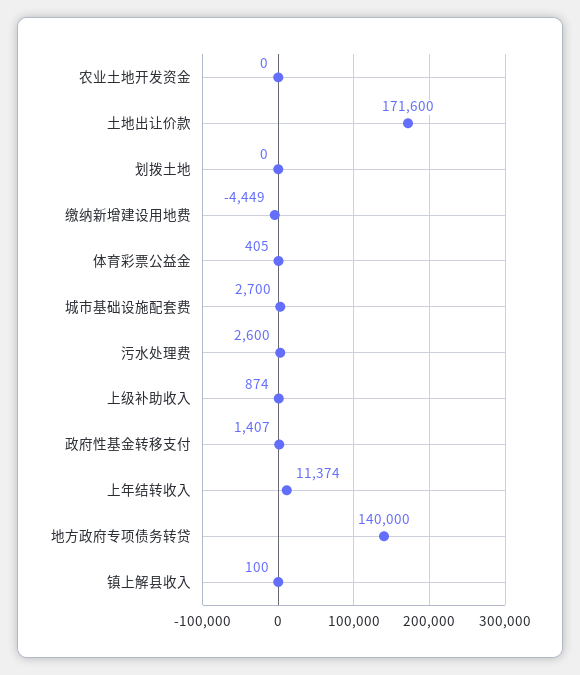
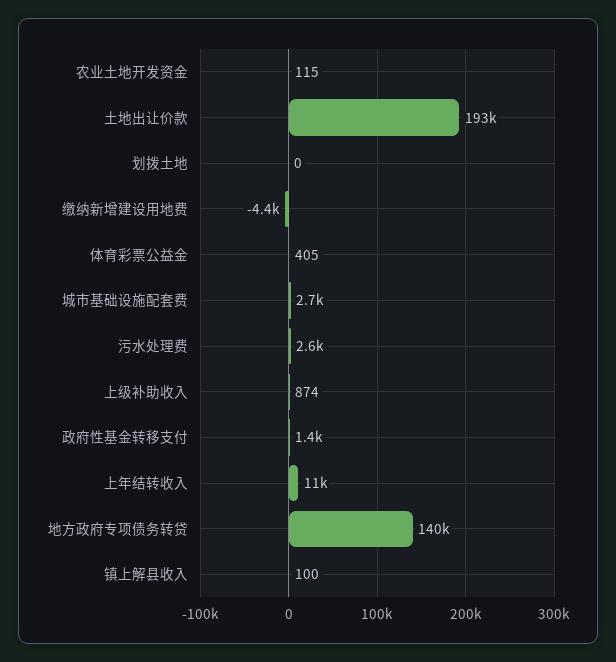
农业土地开发资金: 0 -> 115
土地出让价款: 171600 -> 193000

